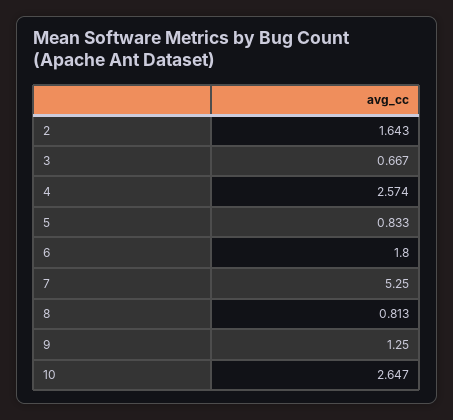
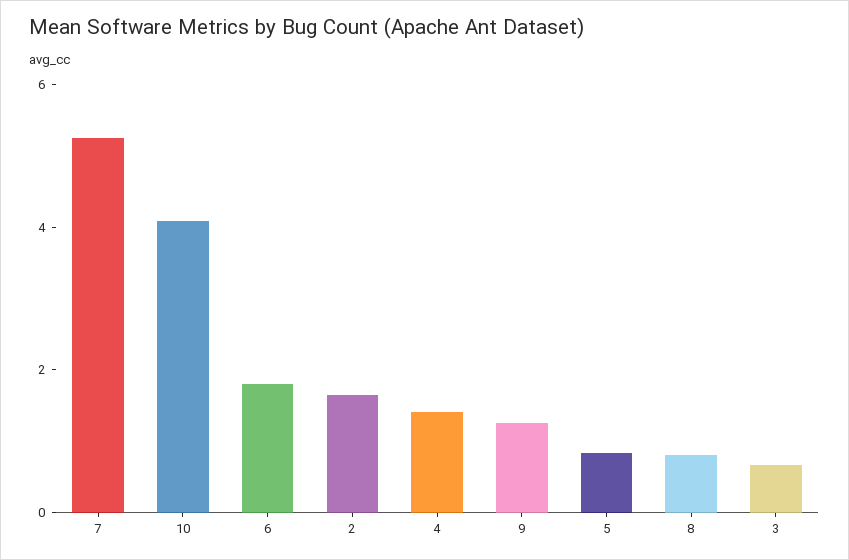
4: 2.574 -> 1.5
10: 2.647 -> 4

